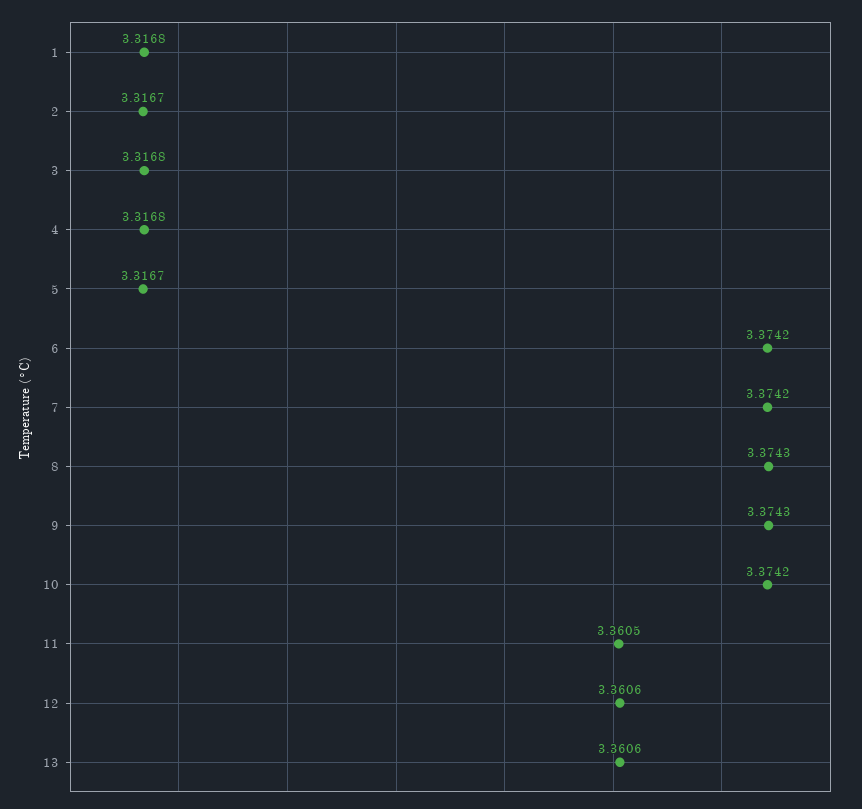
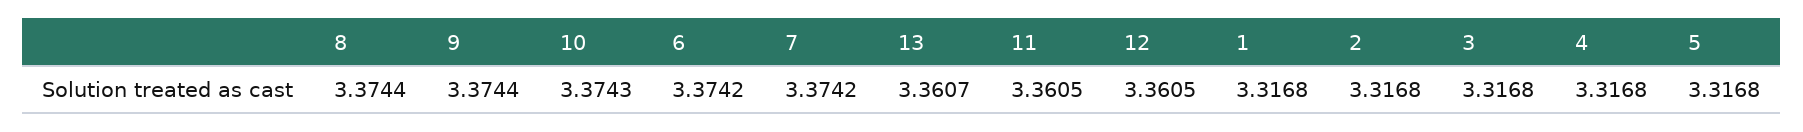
2: 3.3167 -> 3.3168
5: 3.3167 -> 3.3168
8: 3.3743 -> 3.3744
9: 3.3743 -> 3.3744
10: 3.3742 -> 3.3743
12: 3.3606 -> 3.3605
13: 3.3606 -> 3.3607

